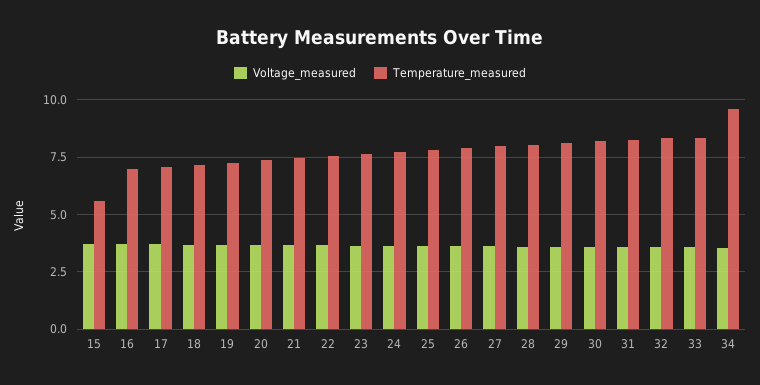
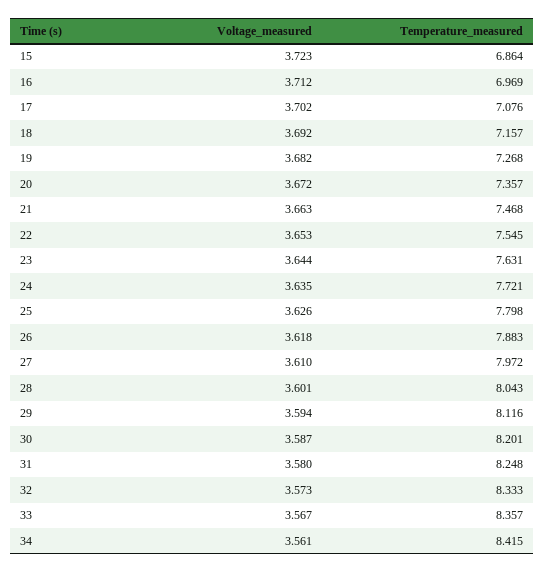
Temperature_measured, 15: 5.5 -> 6.864
Temperature_measured, 34: 9.5 -> 8.415

